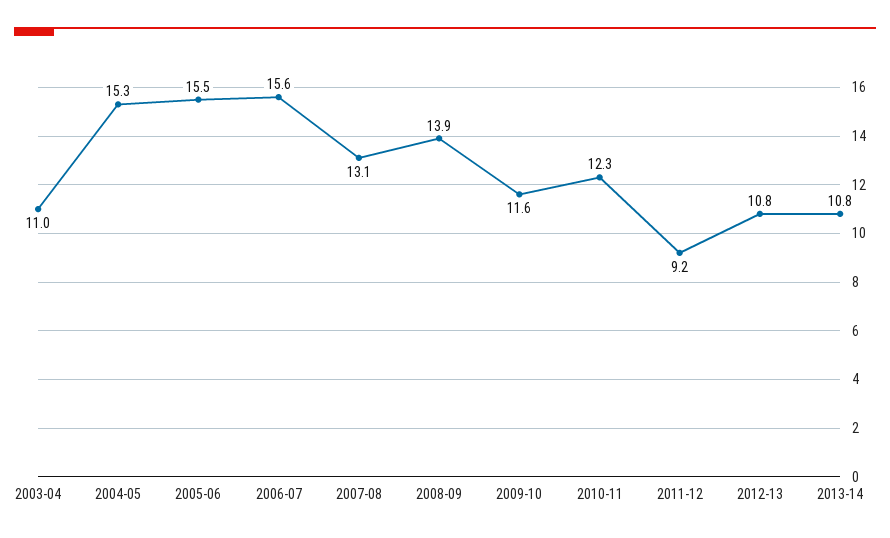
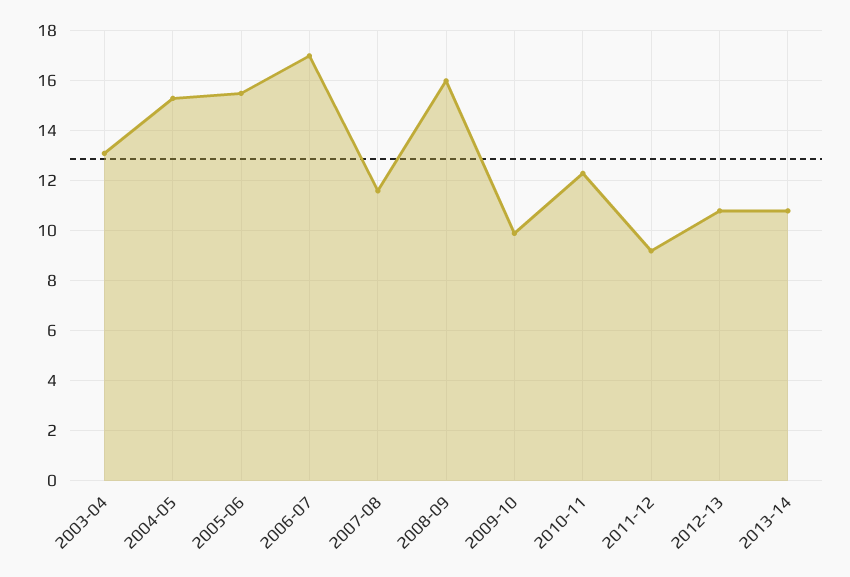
2003-04: 11 -> 13
2006-07: 15.6 -> 17
2007-08: 13.1 -> 11.5
2008-09: 13.9 -> 16
2009-10: 11.6 -> 10

